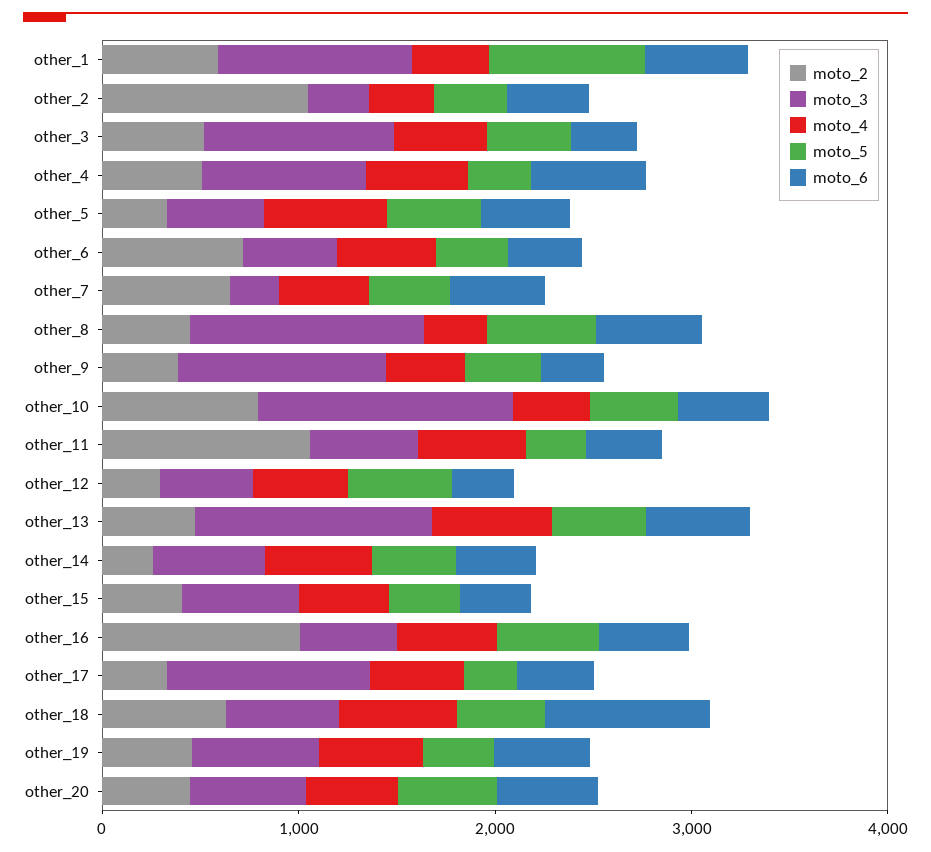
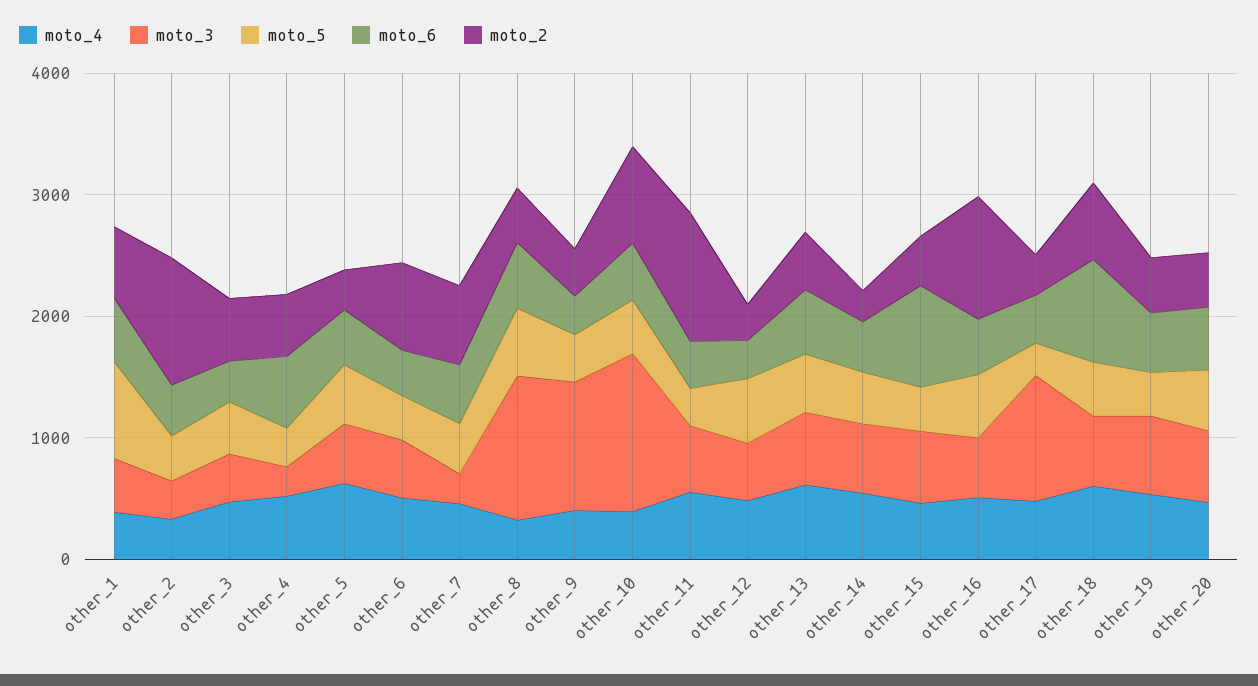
moto_3, other_1: 1000 -> 400
moto_3, other_3: 1000 -> 400
moto_3, other_4: 800 -> 200
moto_3, other_13: 1200 -> 600
moto_6, other_15: 400 -> 800

